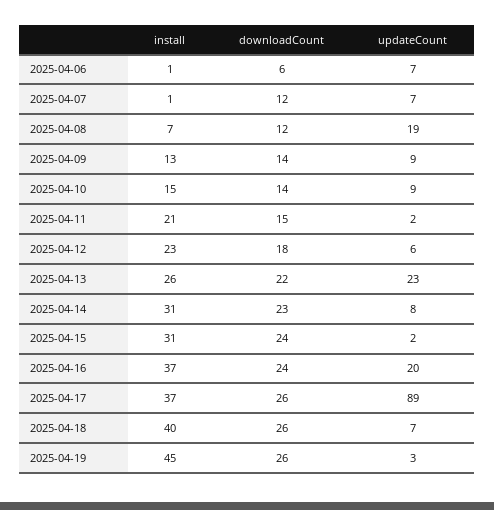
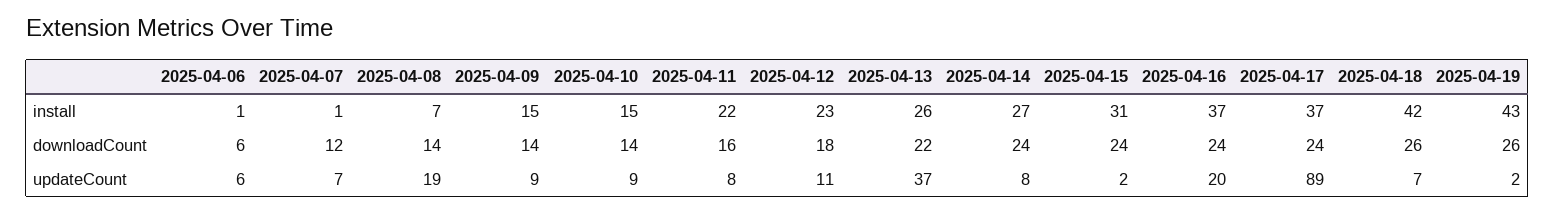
updateCount, 2025-04-06: 7 -> 6
downloadCount, 2025-04-08: 12 -> 14
install, 2025-04-09: 13 -> 15
install, 2025-04-11: 21 -> 22
downloadCount, 2025-04-11: 15 -> 16
updateCount, 2025-04-11: 2 -> 8
updateCount, 2025-04-12: 6 -> 11
updateCount, 2025-04-13: 23 -> 37
install, 2025-04-14: 31 -> 27
downloadCount, 2025-04-14: 23 -> 24
downloadCount, 2025-04-17: 26 -> 24
install, 2025-04-18: 40 -> 42
install, 2025-04-19: 45 -> 43
updateCount, 2025-04-19: 3 -> 2

